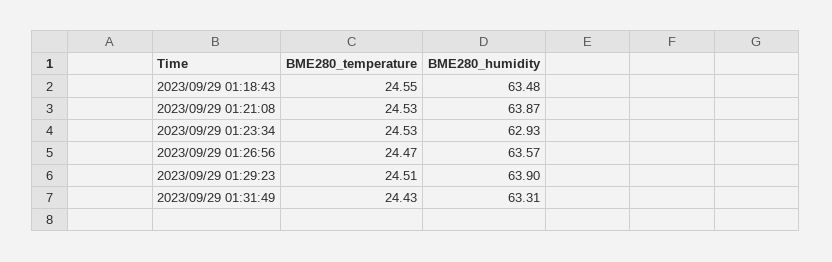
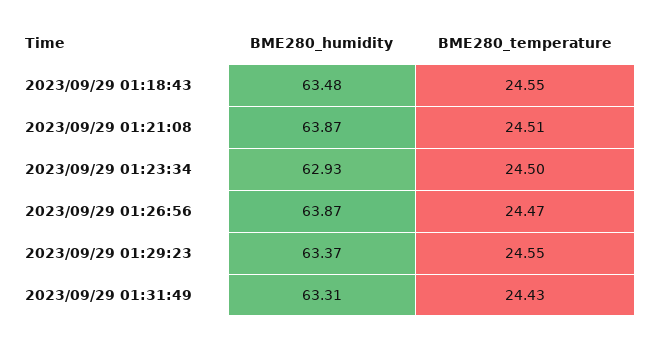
BME280_temperature, 2023/09/29 01:21:08: 24.53 -> 24.51
BME280_temperature, 2023/09/29 01:23:34: 24.53 -> 24.5
BME280_humidity, 2023/09/29 01:26:56: 63.57 -> 63.87
BME280_temperature, 2023/09/29 01:29:23: 24.51 -> 24.55
BME280_humidity, 2023/09/29 01:29:23: 63.9 -> 63.37

